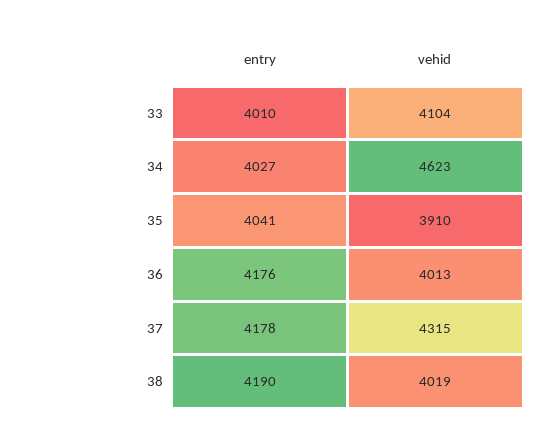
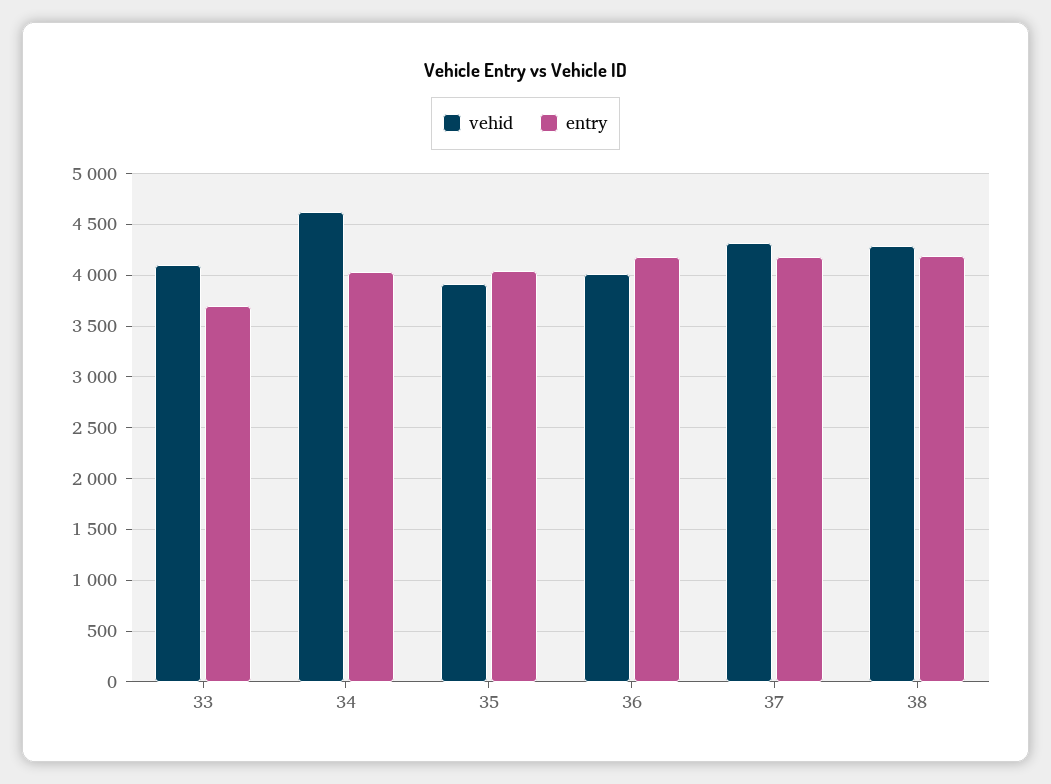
entry, 33: 4010 -> 3700
vehid, 38: 4019 -> 4300

